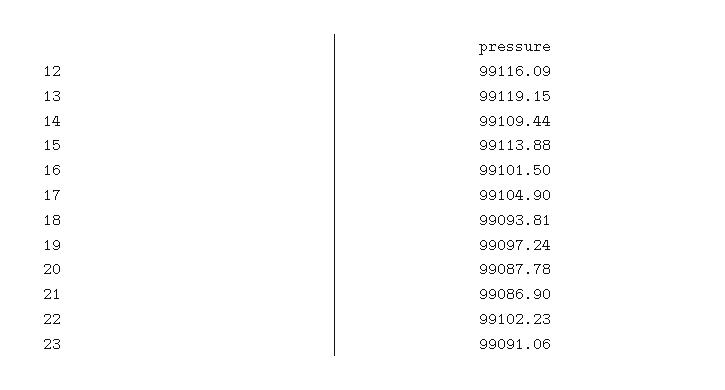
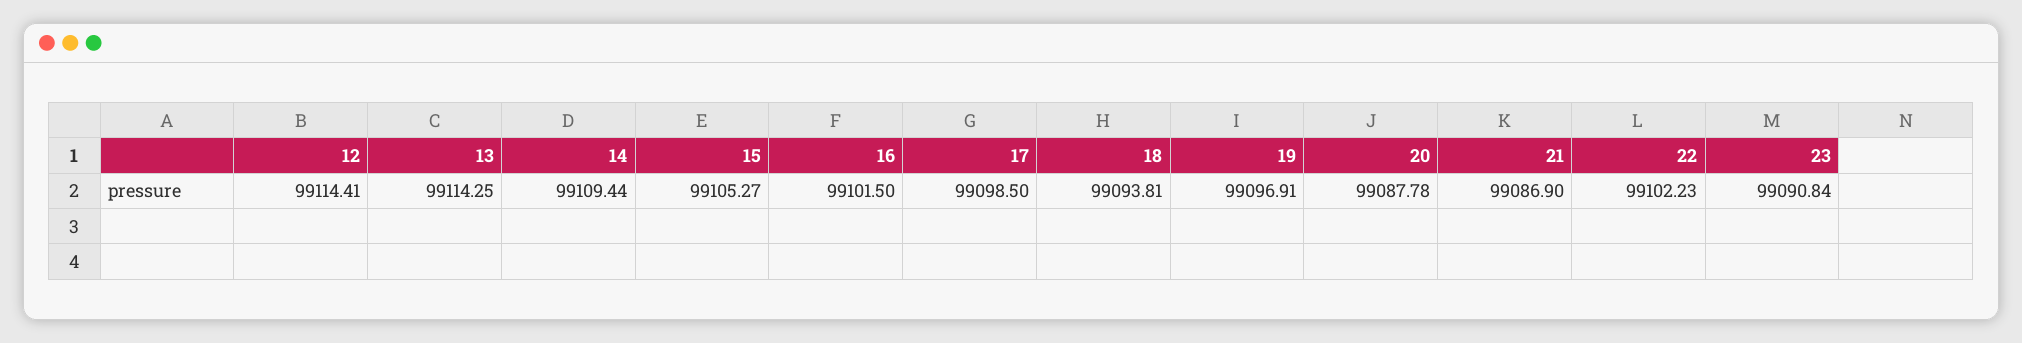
12: 99116.09 -> 99114.41
13: 99119.15 -> 99114.25
15: 99113.88 -> 99105.27
17: 99104.9 -> 99098.5
19: 99097.24 -> 99096.91
23: 99091.06 -> 99090.84

